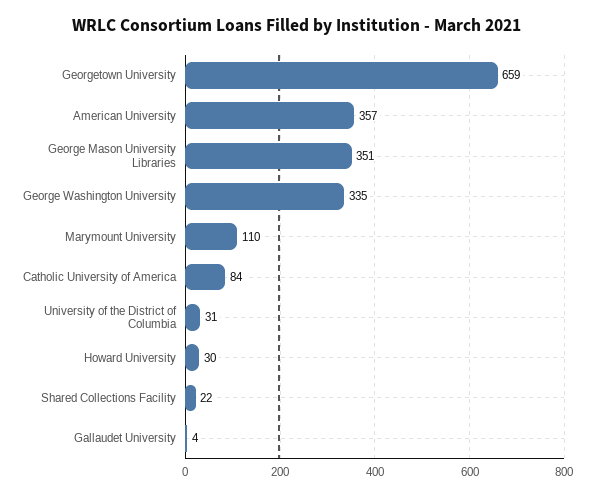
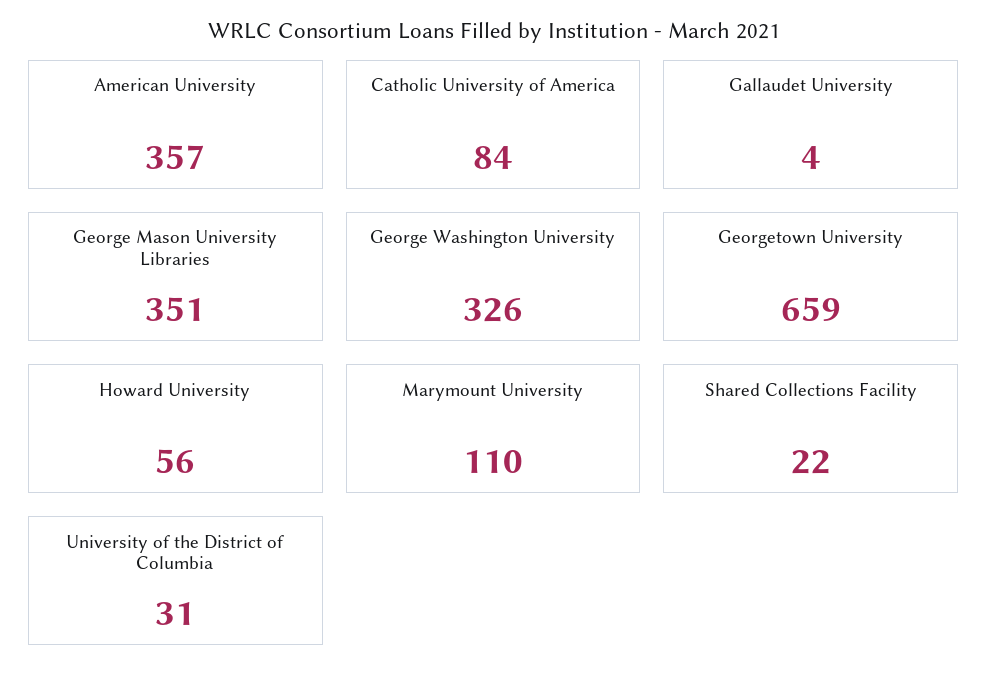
George Washington University: 335 -> 326
Howard University: 30 -> 56

